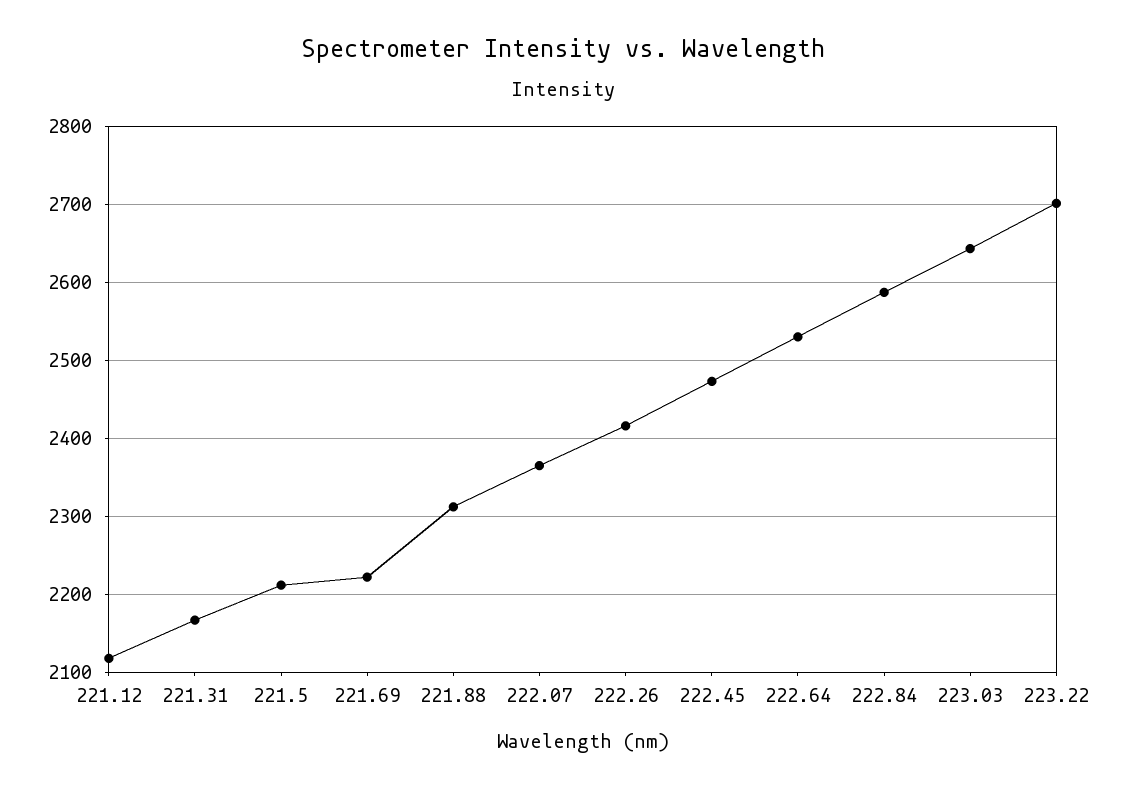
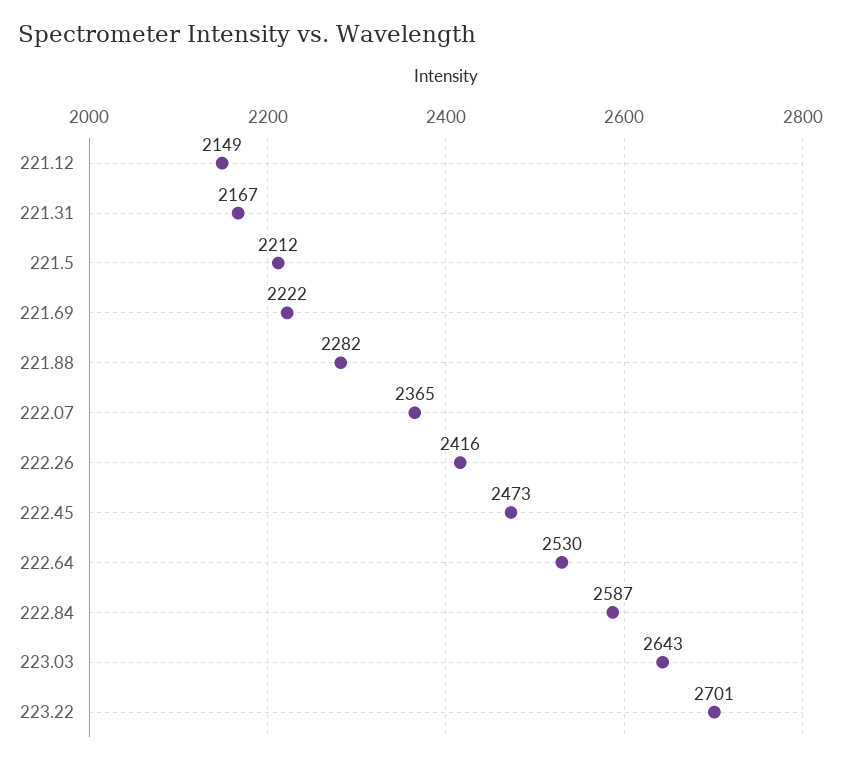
221.12: 2120 -> 2149
221.88: 2310 -> 2282

